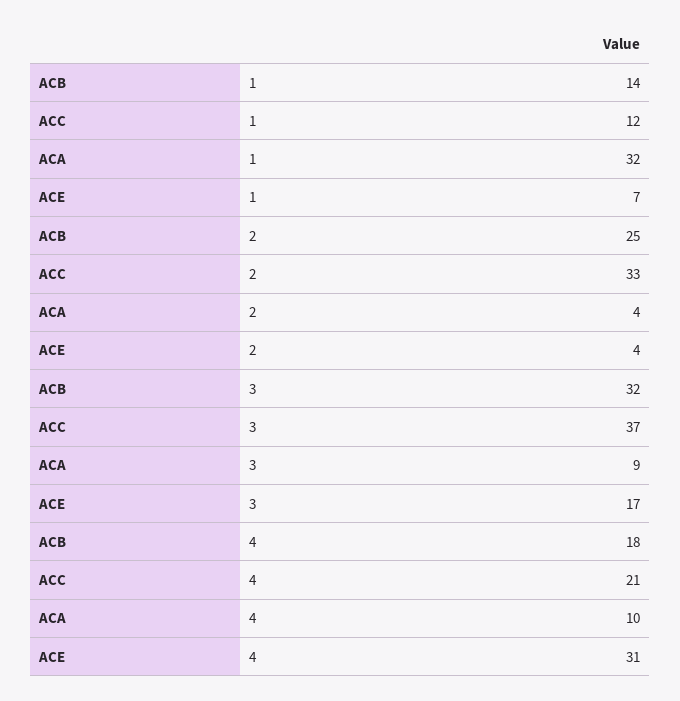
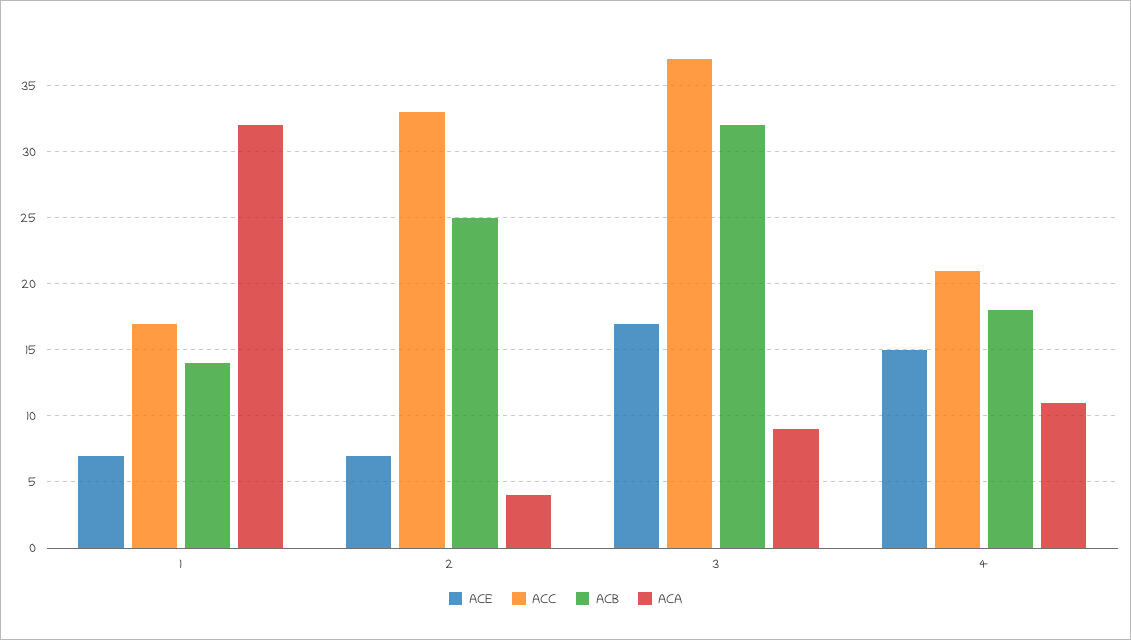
ACC, 1: 12 -> 17
ACE, 2: 4 -> 7
ACA, 4: 10 -> 11
ACE, 4: 31 -> 15

